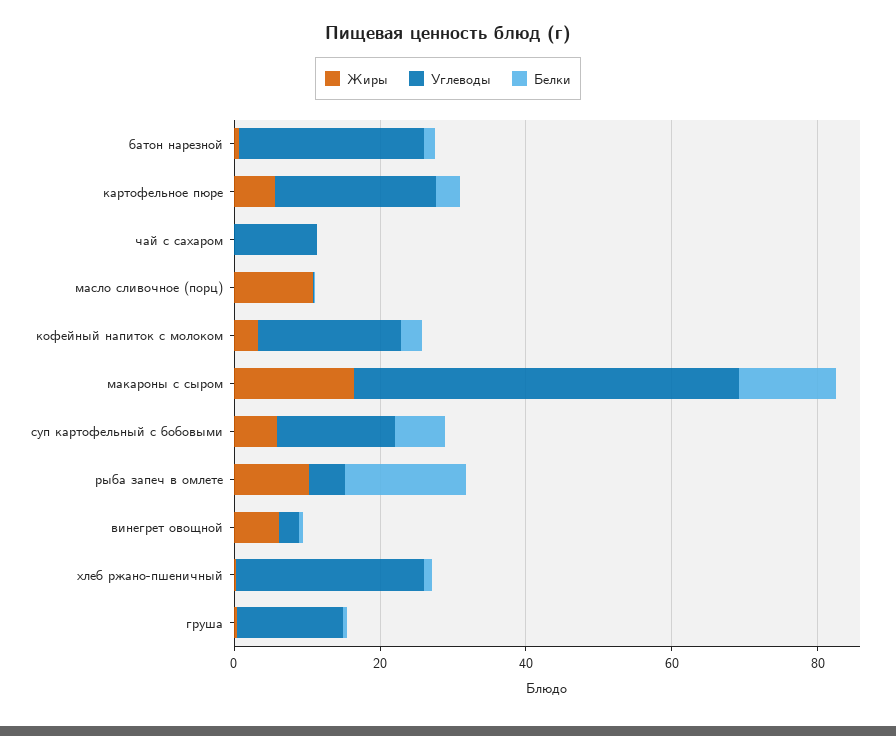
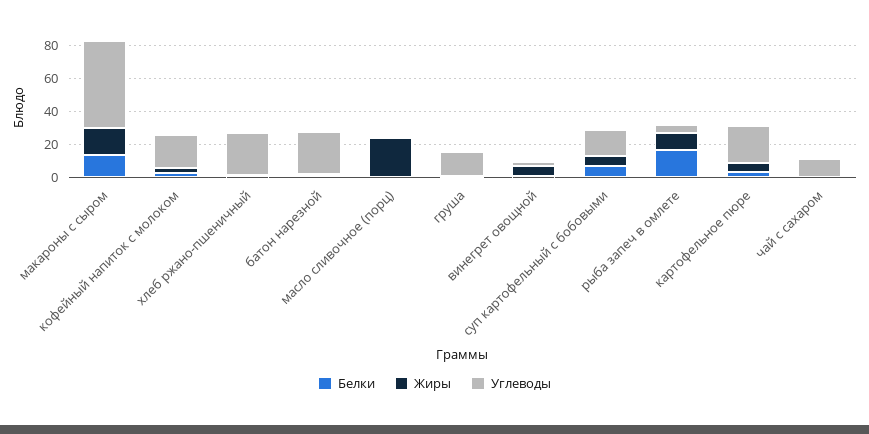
Жиры, масло сливочное (порц): 10 -> 25

